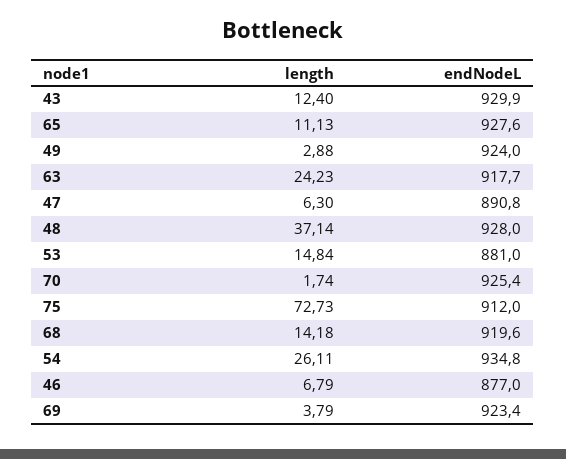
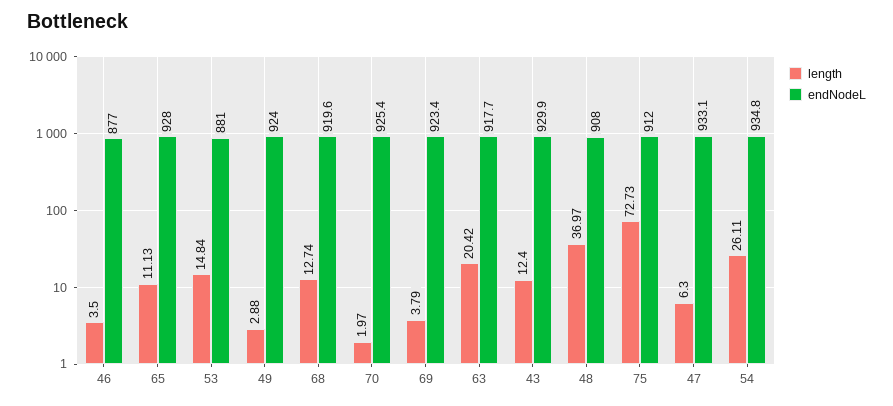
endNodeL, 65: 927.6 -> 928
length, 63: 24.23 -> 20.42
endNodeL, 47: 890.8 -> 933.1
length, 48: 37.14 -> 36.97
endNodeL, 48: 928 -> 908
length, 70: 1.74 -> 1.97
length, 68: 14.18 -> 12.74
length, 46: 6.79 -> 3.5

